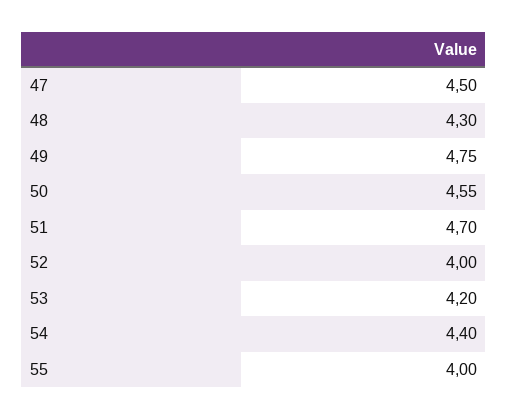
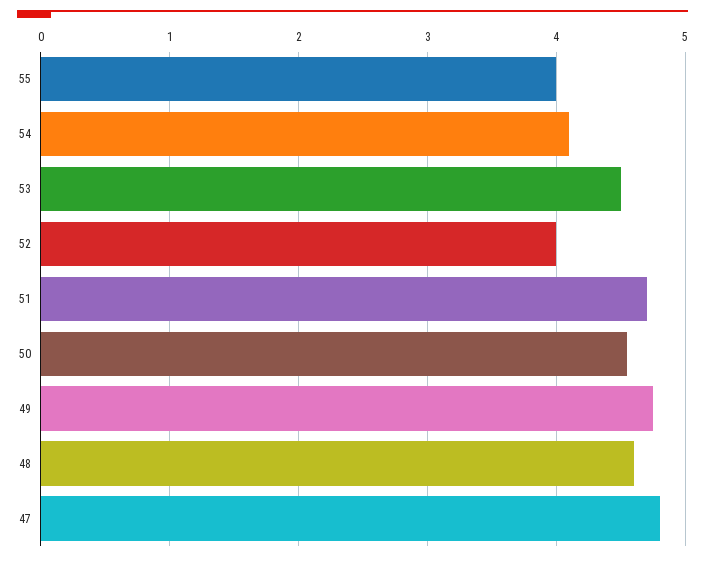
47: 4.5 -> 4.8
48: 4.3 -> 4.6
53: 4.2 -> 4.5
54: 4.4 -> 4.1

